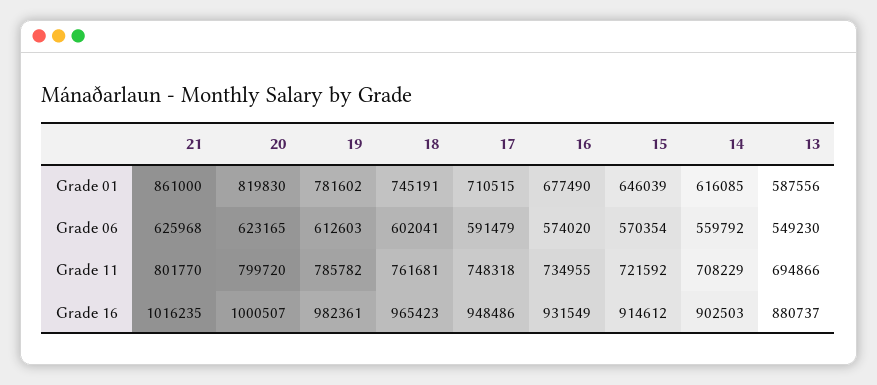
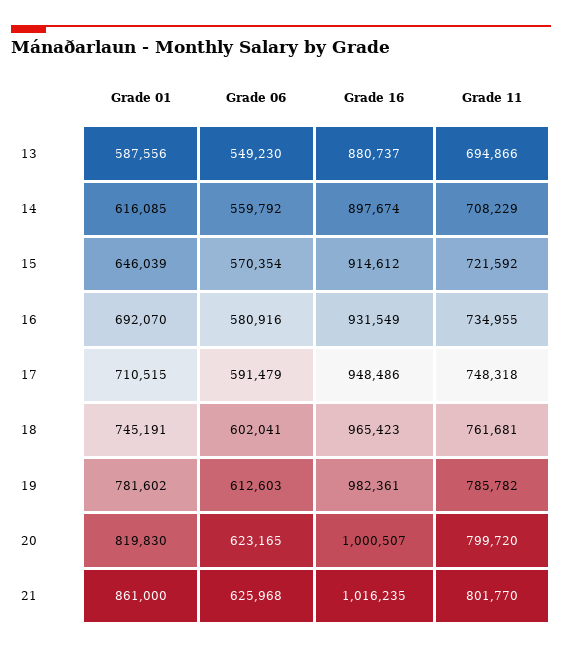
16, Grade 01: 677490 -> 692070
16, Grade 06: 574020 -> 580916
14, Grade 16: 902503 -> 897674

